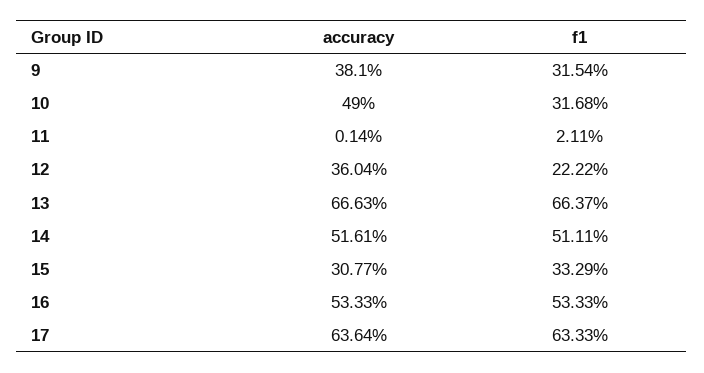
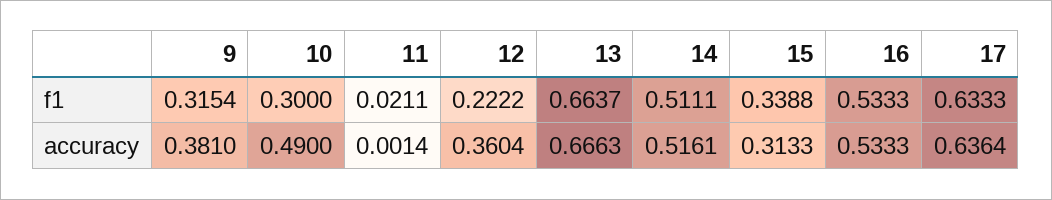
f1, 10: 0.3168 -> 0.3
accuracy, 15: 0.3077 -> 0.3133
f1, 15: 0.3329 -> 0.3388

